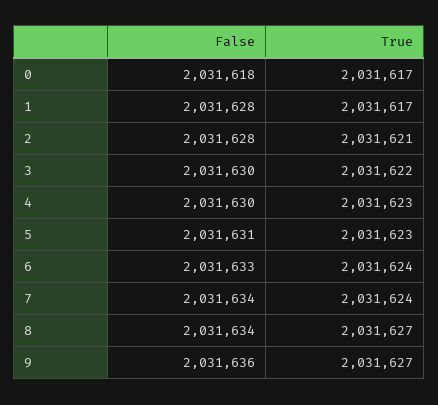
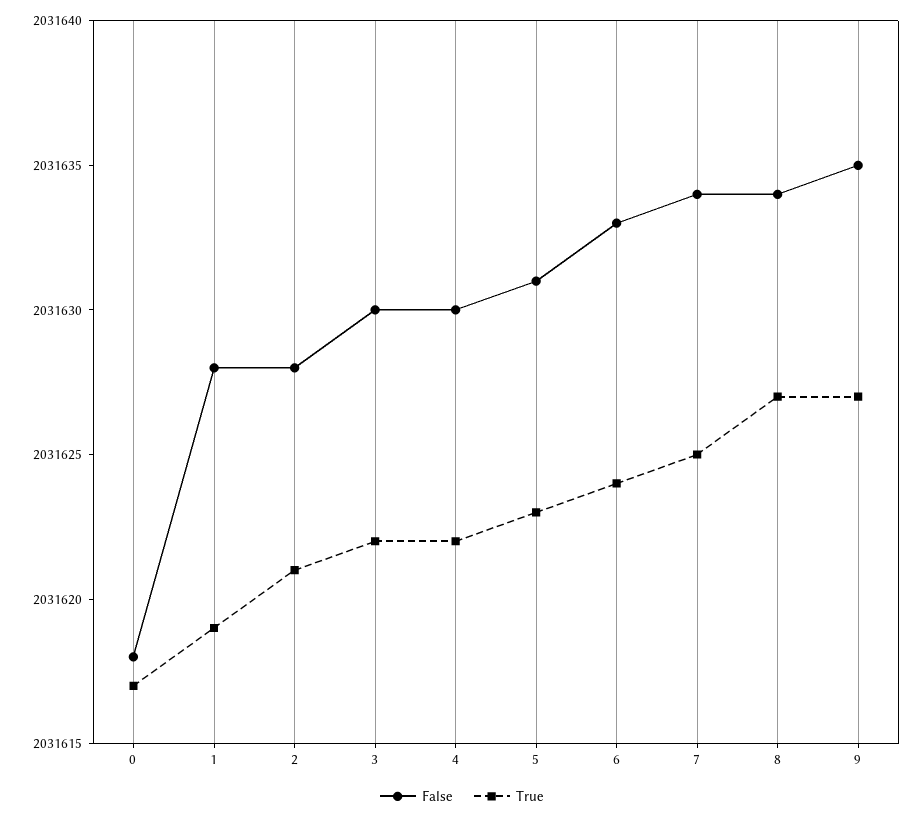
True, 1: 2031617 -> 2031619
True, 4: 2031623 -> 2031622
True, 7: 2031624 -> 2031625
False, 9: 2031636 -> 2031635

